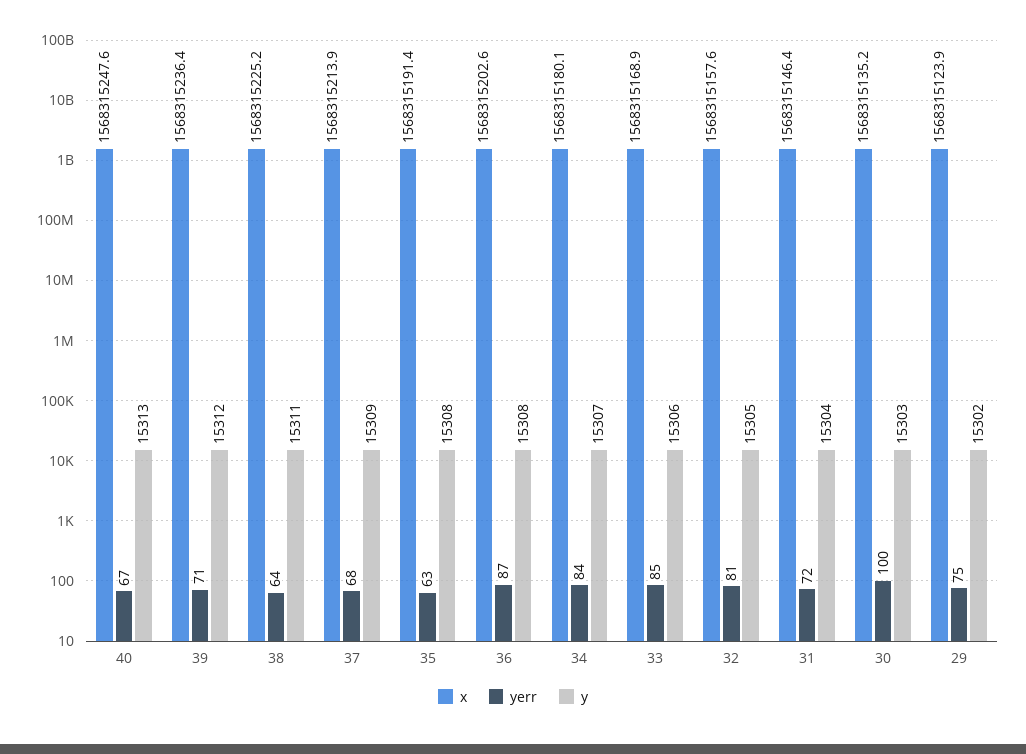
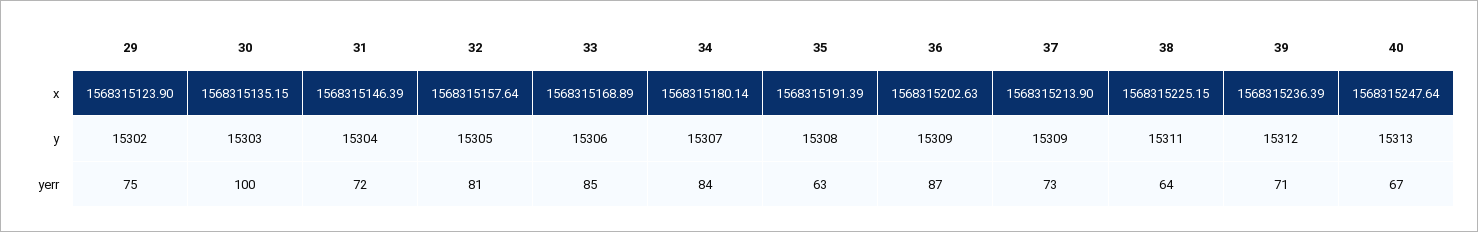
yerr, 37: 68 -> 73
y, 36: 15308 -> 15309

